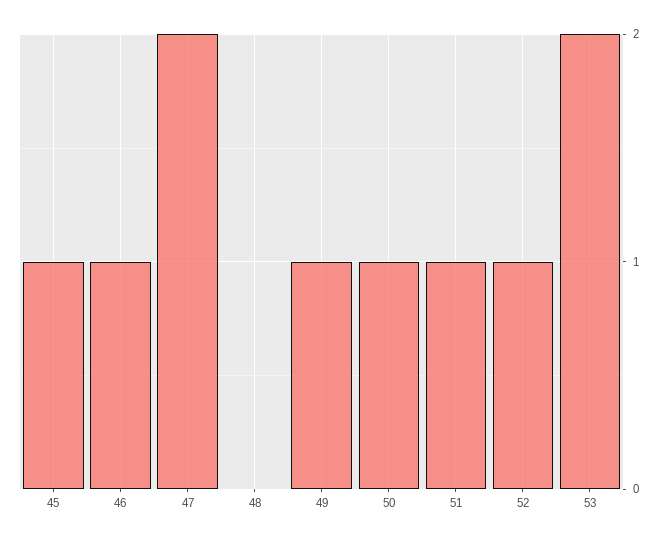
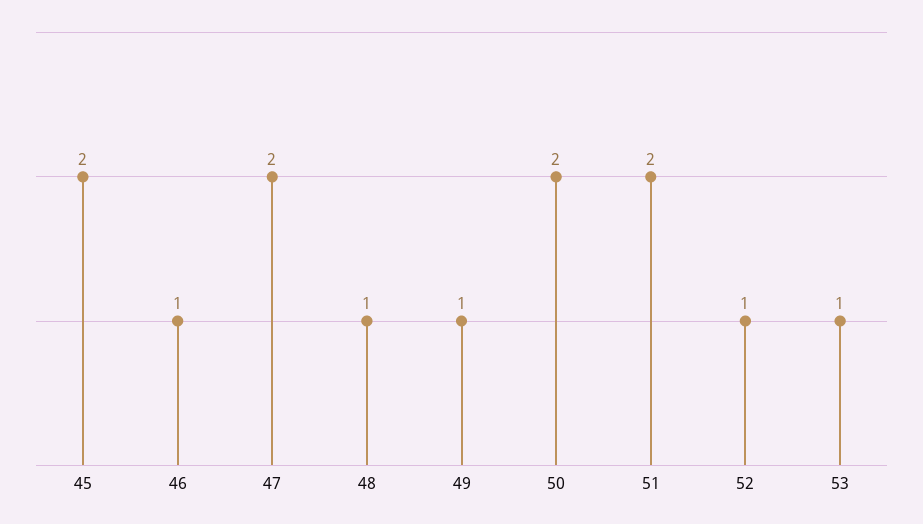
45: 1 -> 2
48: 0 -> 1
50: 1 -> 2
51: 1 -> 2
53: 2 -> 1

